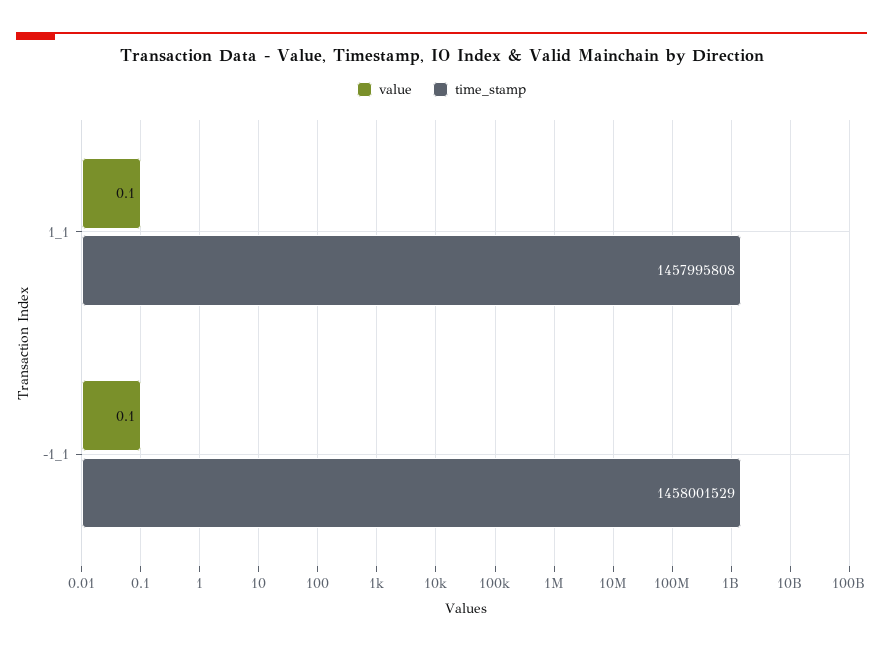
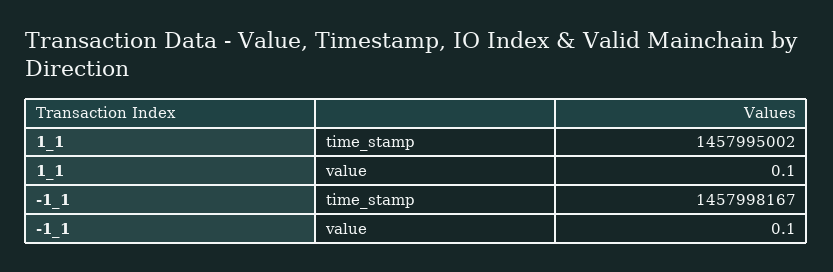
time_stamp, 1_1: 1457995808 -> 1457995002
time_stamp, -1_1: 1458001529 -> 1457998167

